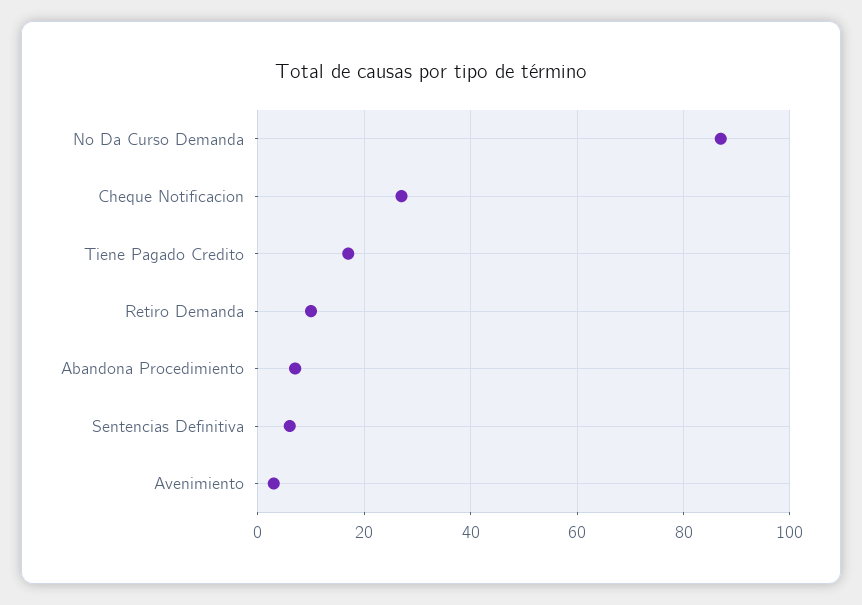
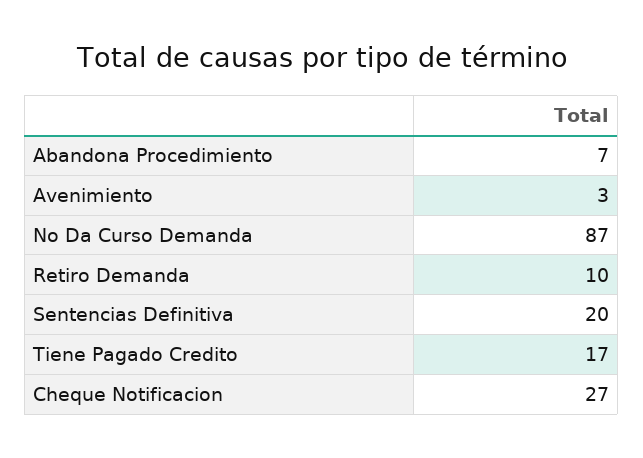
Sentencias Definitiva: 5 -> 20

